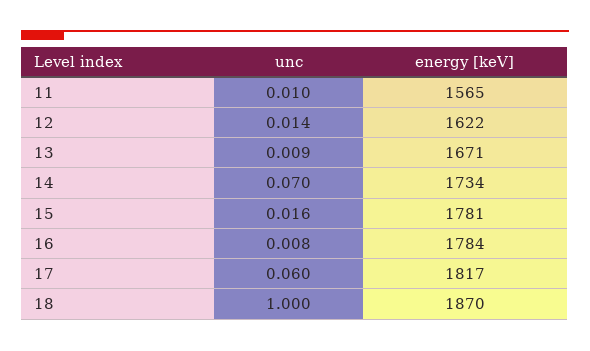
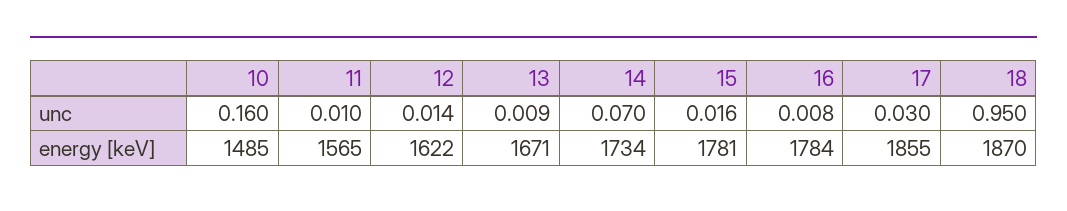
unc, 17: 0.06 -> 0.03
energy [keV], 17: 1817 -> 1855
unc, 18: 1 -> 0.95
unc, 10: none -> 0.16
energy [keV], 10: none -> 1485

